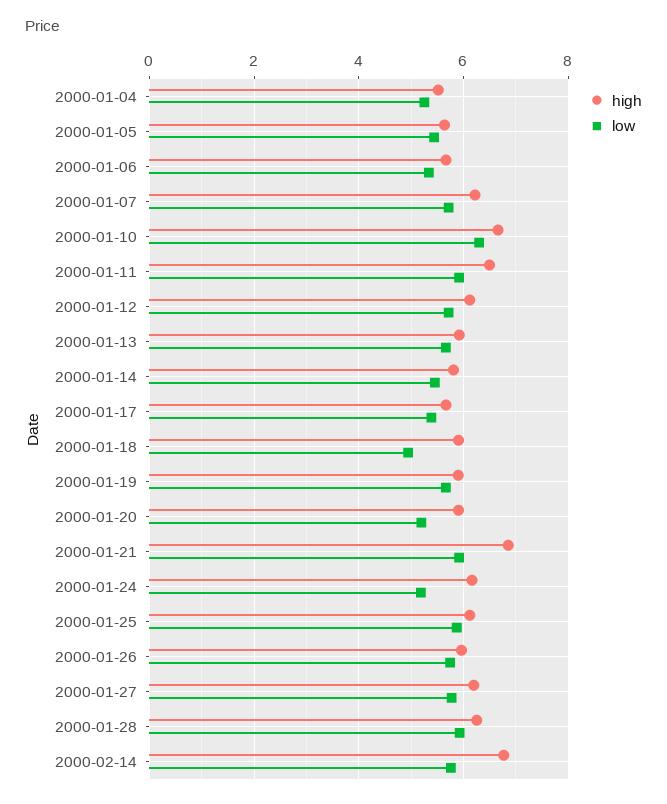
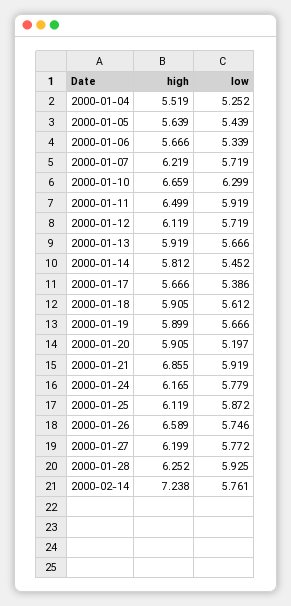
low, 2000-01-18: 5 -> 5.612
low, 2000-01-24: 5.2 -> 5.779
high, 2000-01-26: 6 -> 6.589
high, 2000-02-14: 6.8 -> 7.238

